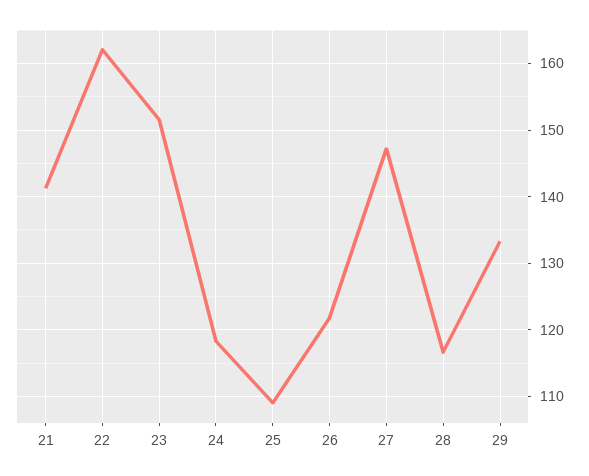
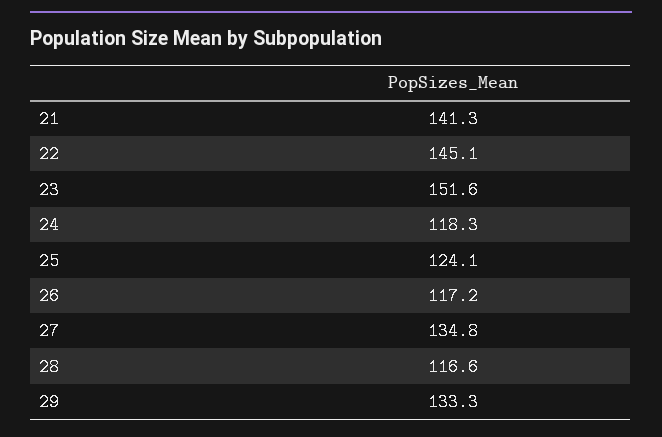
22: 162 -> 145.1
25: 109 -> 124.1
26: 122 -> 117.2
27: 147 -> 134.8

